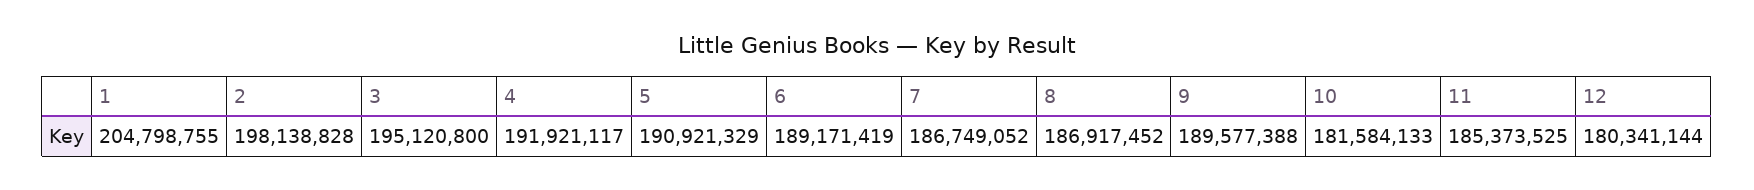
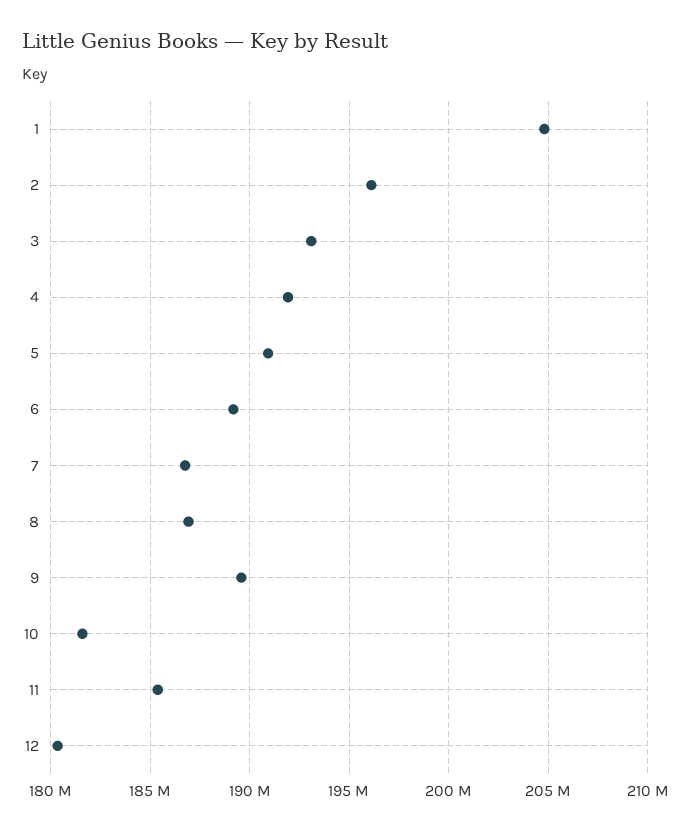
2: 198138828 -> 196000000
3: 195120800 -> 193000000

